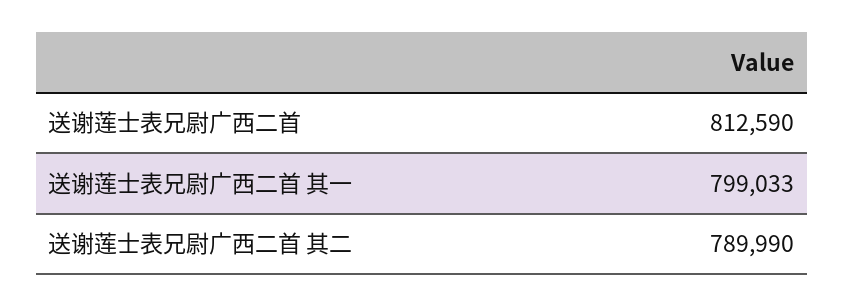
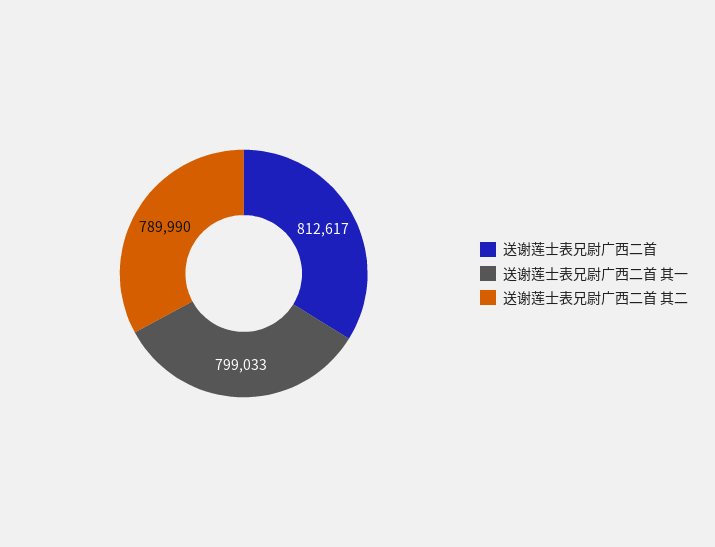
送谢莲士表兄尉广西二首: 812590 -> 812617

